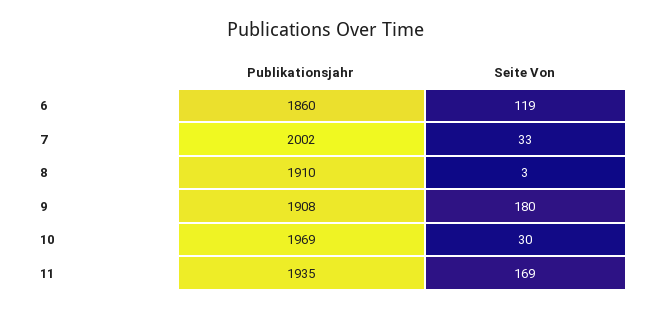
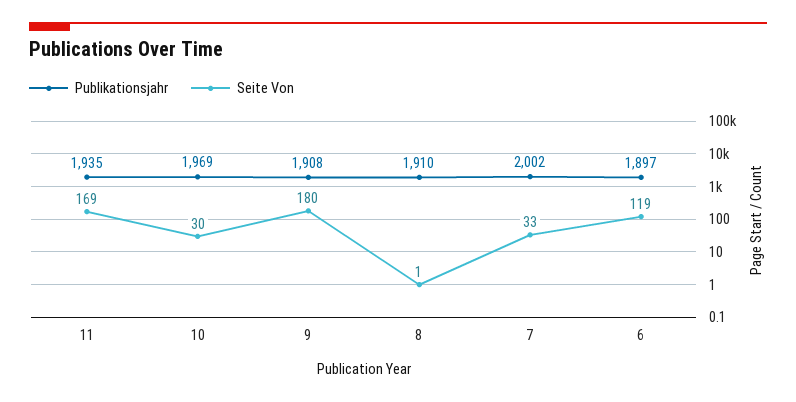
Publikationsjahr, 6: 1860 -> 1897
Seite Von, 8: 3 -> 1

